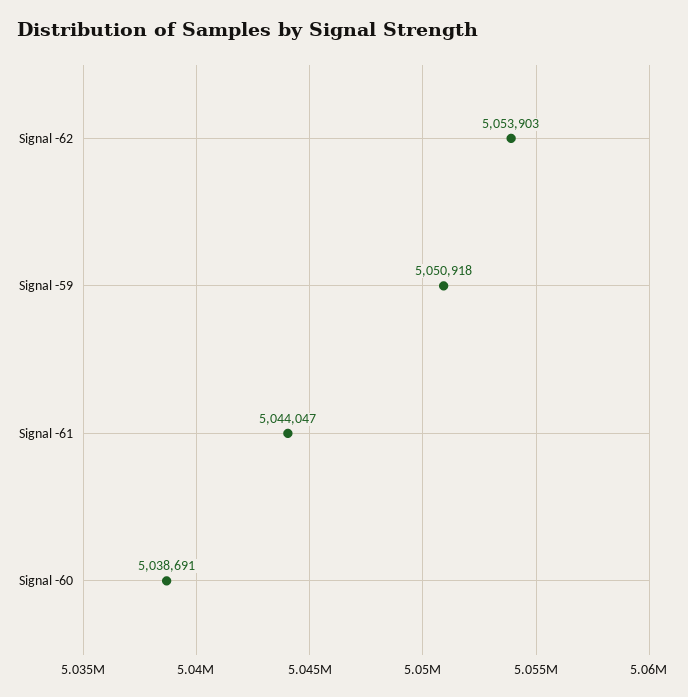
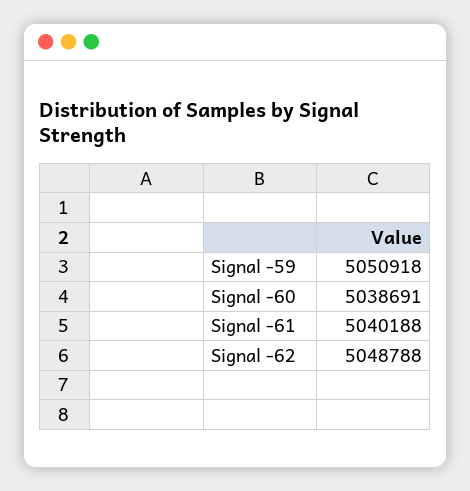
Signal -62: 5053903 -> 5048788
Signal -61: 5044047 -> 5040188

